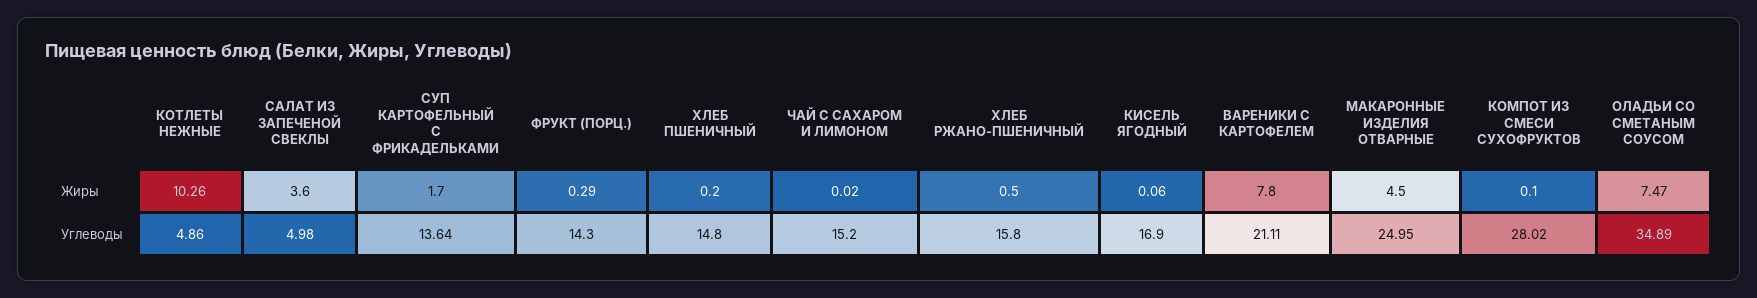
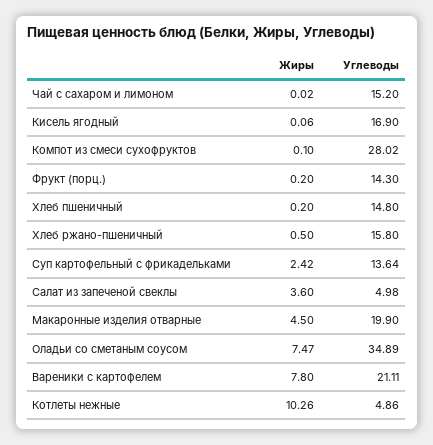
СУП КАРТОФЕЛЬНЫЙ С ФРИКАДЕЛЬКАМИ, Жиры: 1.7 -> 2.42
ФРУКТ (ПОРЦ.), Жиры: 0.29 -> 0.2
МАКАРОННЫЕ ИЗДЕЛИЯ ОТВАРНЫЕ, Углеводы: 24.95 -> 19.9

